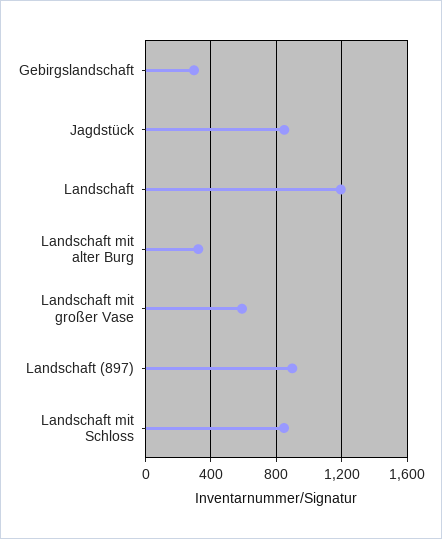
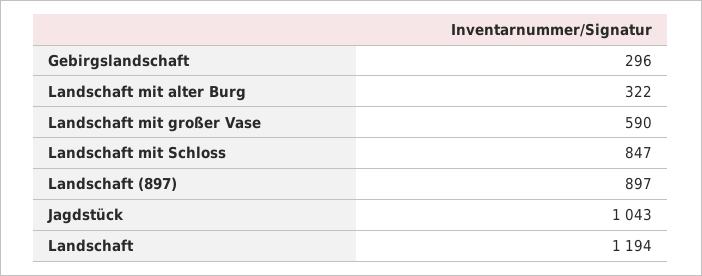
Jagdstück: 850 -> 1043

